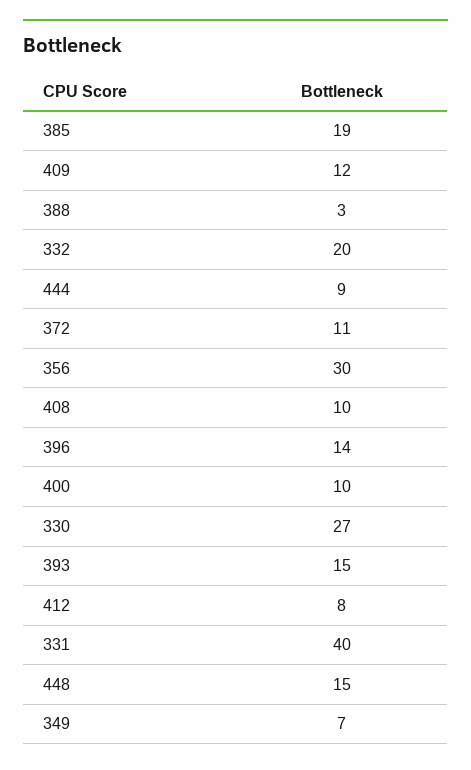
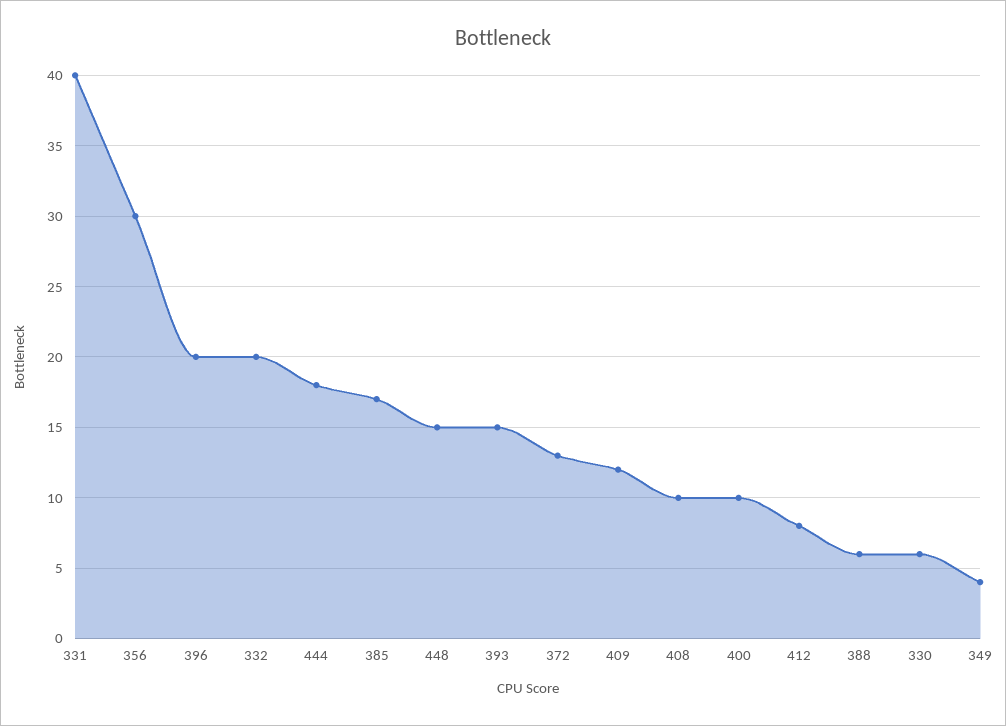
385: 19 -> 17
388: 3 -> 6
444: 9 -> 18
372: 11 -> 13
396: 14 -> 20
330: 27 -> 6
349: 7 -> 4

